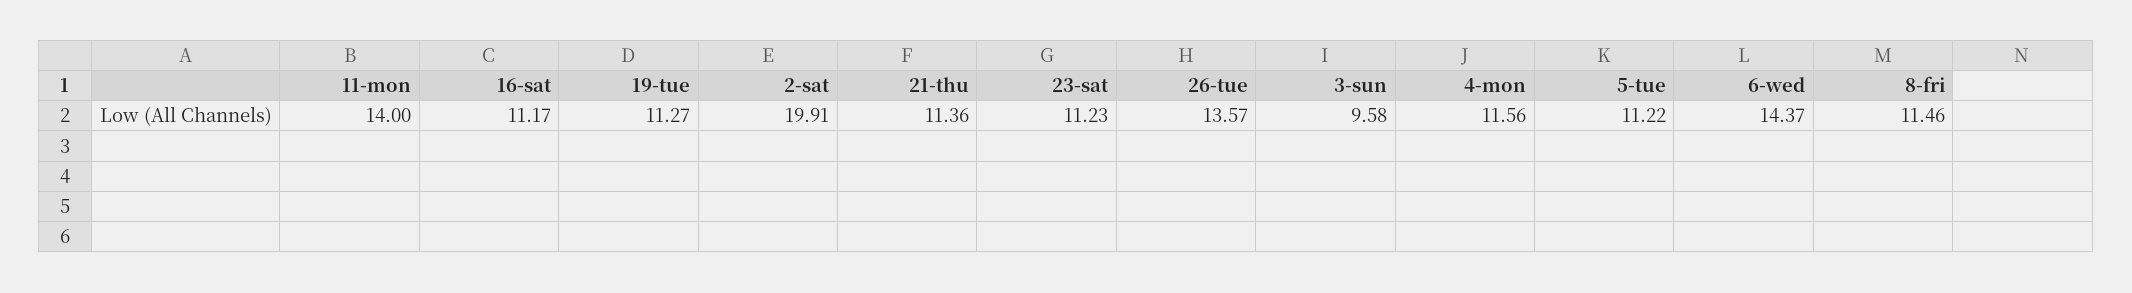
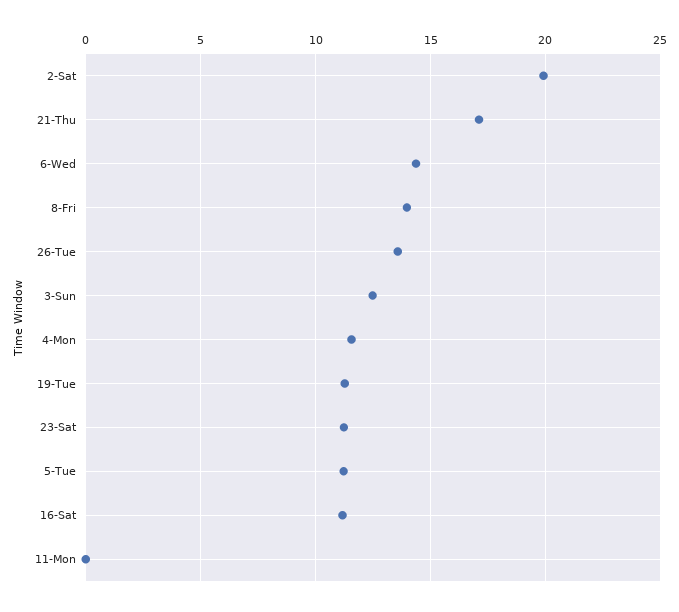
11-mon: 14 -> 0
21-thu: 11.36 -> 17
3-sun: 9.58 -> 12.5
8-fri: 11.46 -> 14

